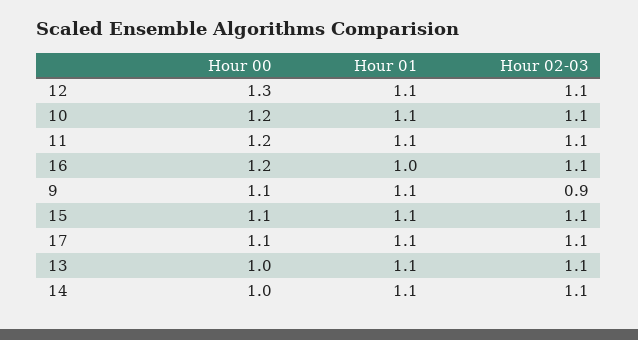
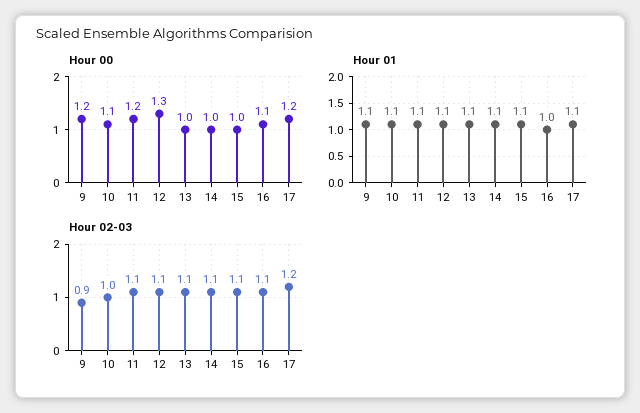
Hour 00, 10: 1.2 -> 1.1
Hour 02-03, 10: 1.1 -> 1
Hour 00, 16: 1.2 -> 1.1
Hour 00, 9: 1.1 -> 1.2
Hour 00, 15: 1.1 -> 1
Hour 00, 17: 1.1 -> 1.2
Hour 02-03, 17: 1.1 -> 1.2

